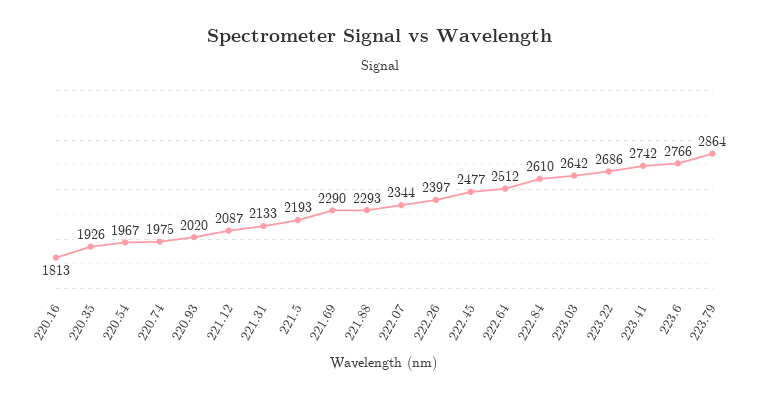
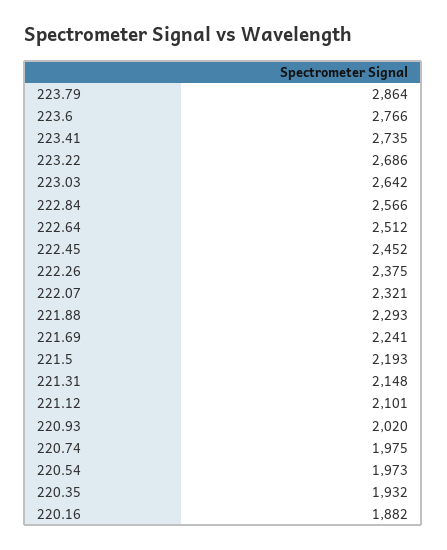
220.16: 1813 -> 1882
220.35: 1926 -> 1932
220.54: 1967 -> 1973
221.12: 2087 -> 2101
221.31: 2133 -> 2148
221.69: 2290 -> 2241
222.07: 2344 -> 2321
222.26: 2397 -> 2375
222.45: 2477 -> 2452
222.84: 2610 -> 2566
223.41: 2742 -> 2735

